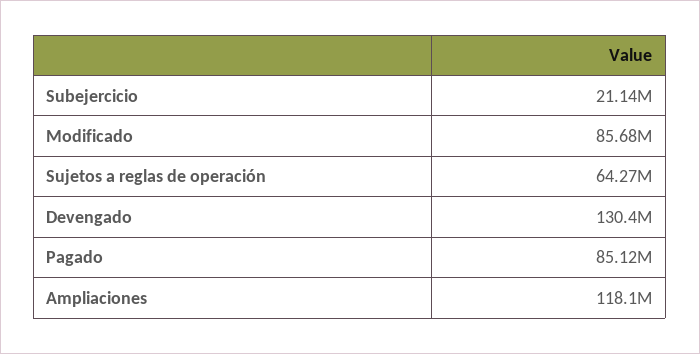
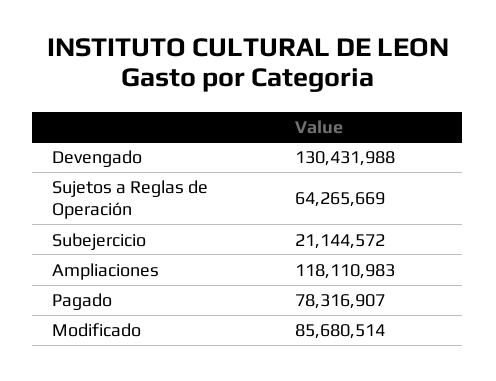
Pagado: 85120000 -> 78316907

